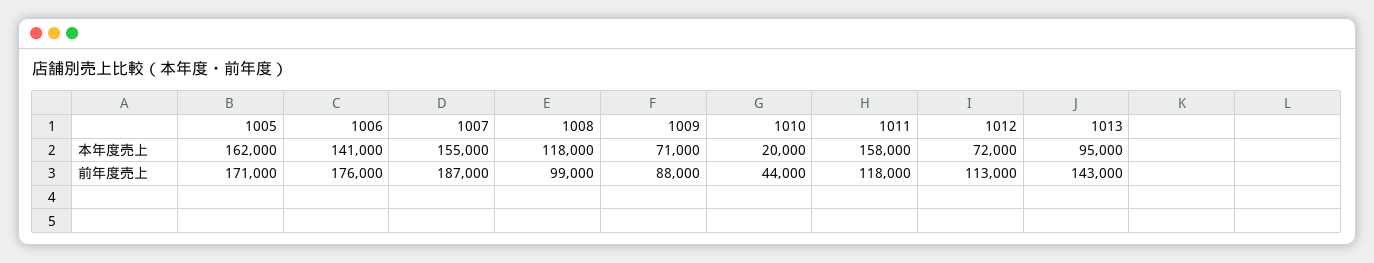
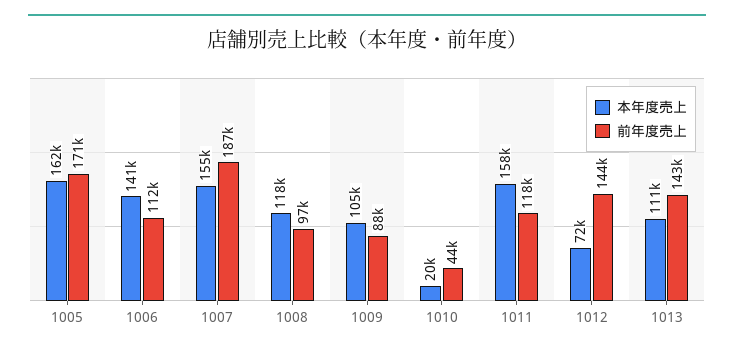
本年度売上, 1009: 71000 -> 105000
本年度売上, 1013: 95000 -> 111000
前年度売上, 1006: 176000 -> 112000
前年度売上, 1008: 99000 -> 97000
前年度売上, 1012: 113000 -> 144000

